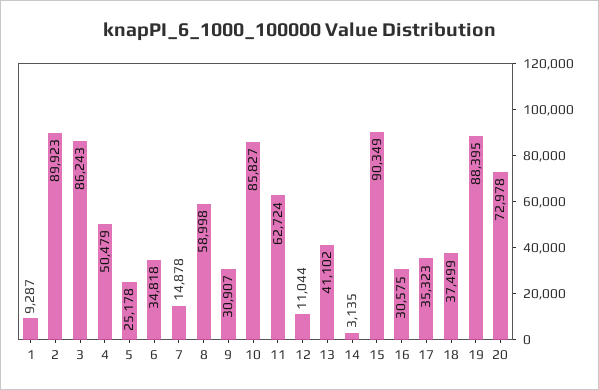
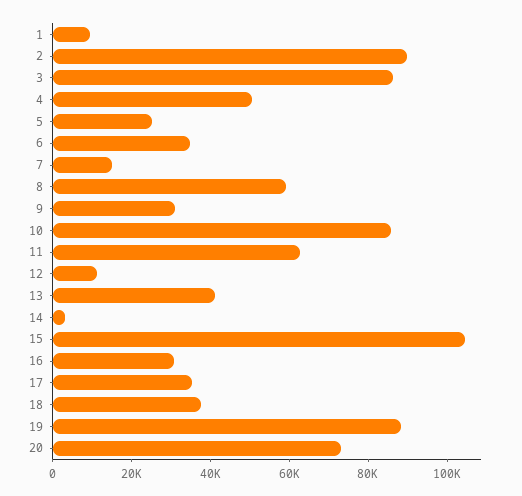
15: 90349 -> 105000

